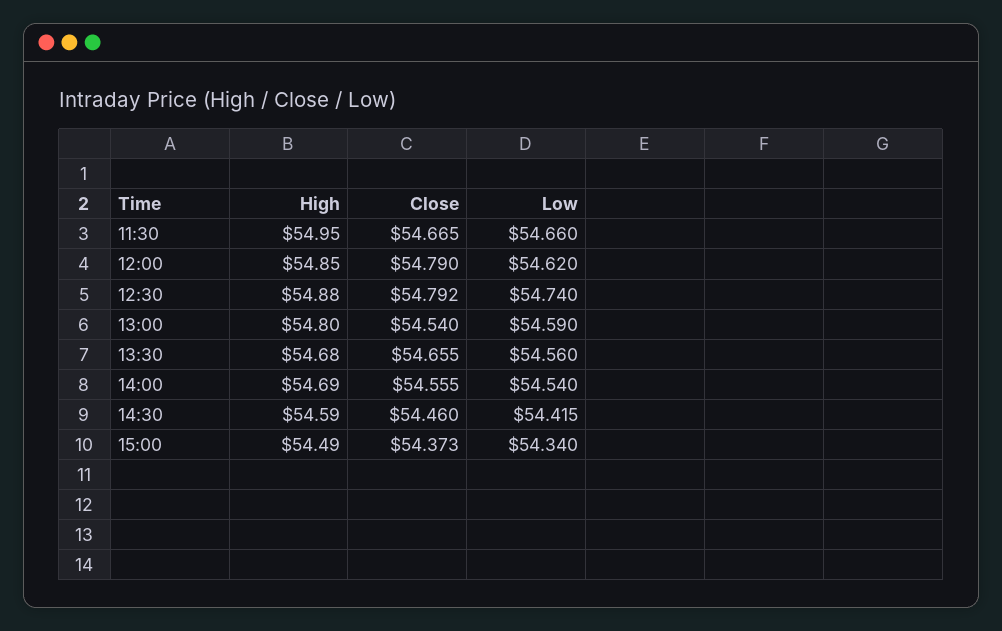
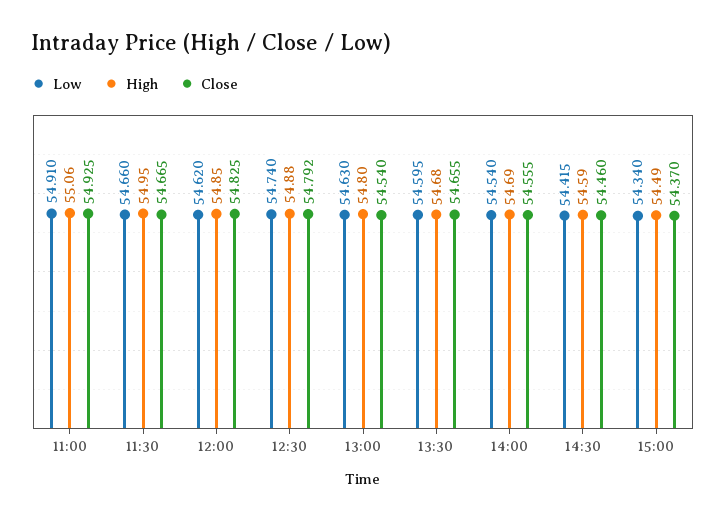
Close, 12:00: 54.79 -> 54.825
Low, 13:00: 54.59 -> 54.63
Low, 13:30: 54.56 -> 54.595
Close, 15:00: 54.373 -> 54.37
Low, 11:00: none -> 54.91
High, 11:00: none -> 55.06
Close, 11:00: none -> 54.925

